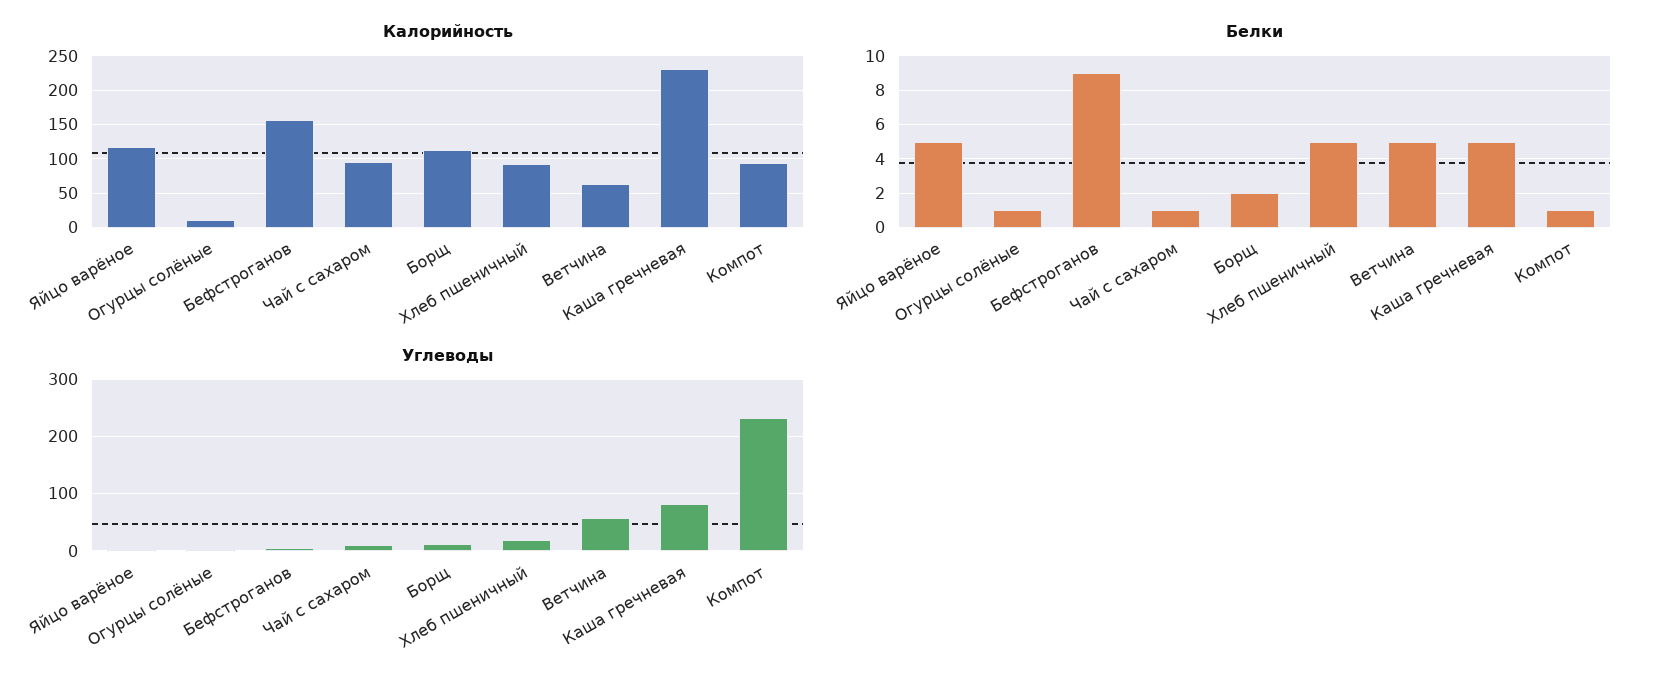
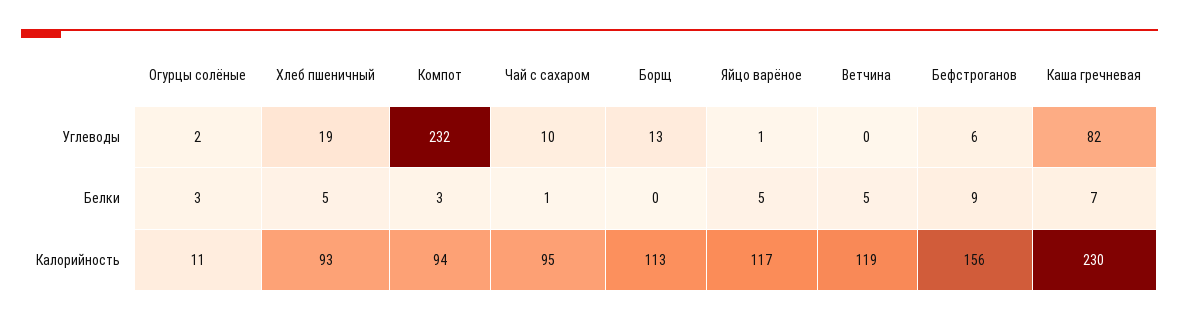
Калорийность, Ветчина: 60 -> 119
Белки, Огурцы солёные: 1 -> 3
Белки, Борщ: 2 -> 0
Белки, Каша гречневая: 5 -> 7
Белки, Компот: 1 -> 3
Углеводы, Ветчина: 60 -> 0

